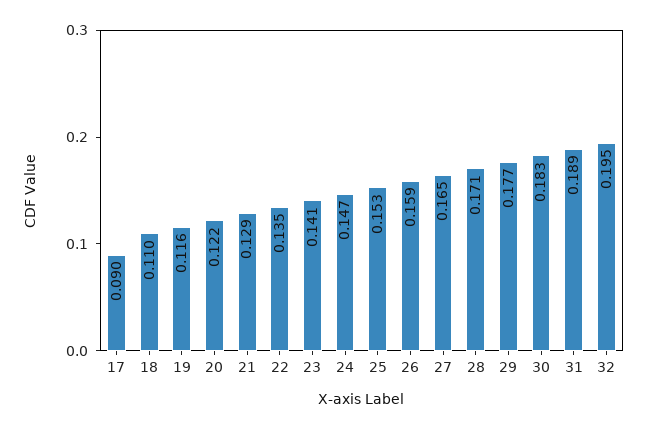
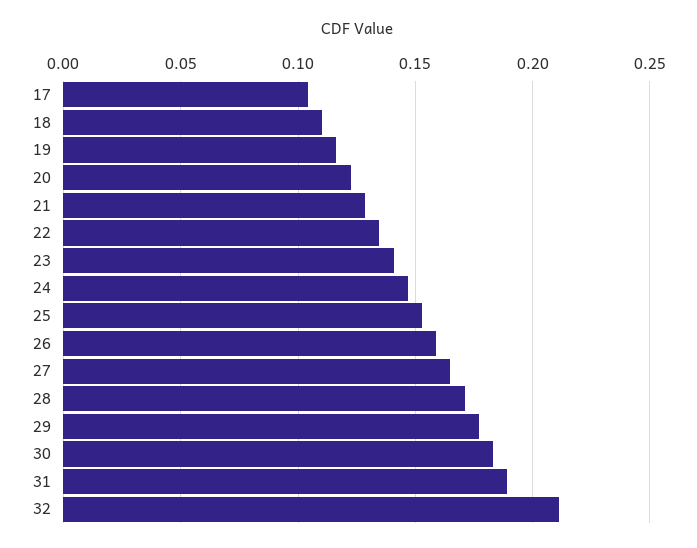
17: 0.09 -> 0.105
32: 0.195 -> 0.21

